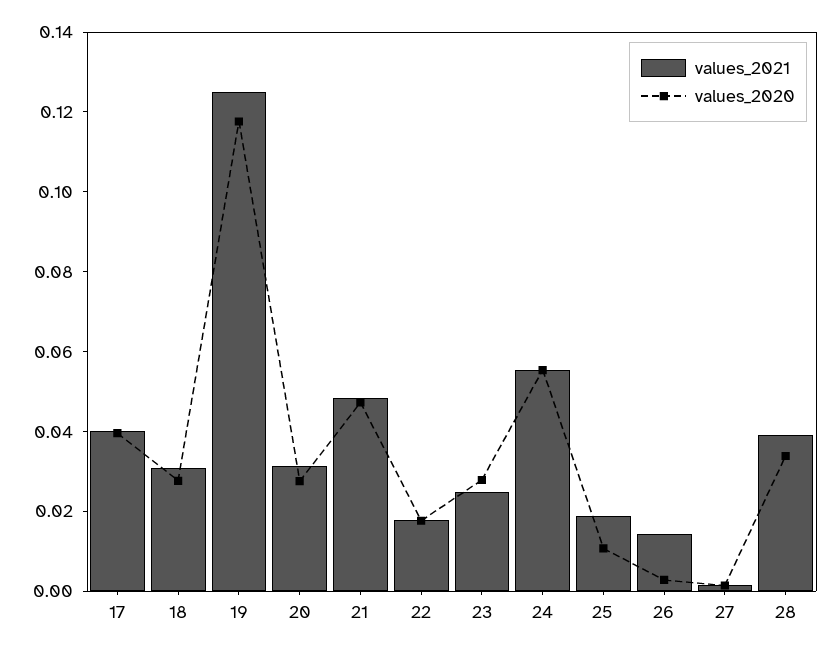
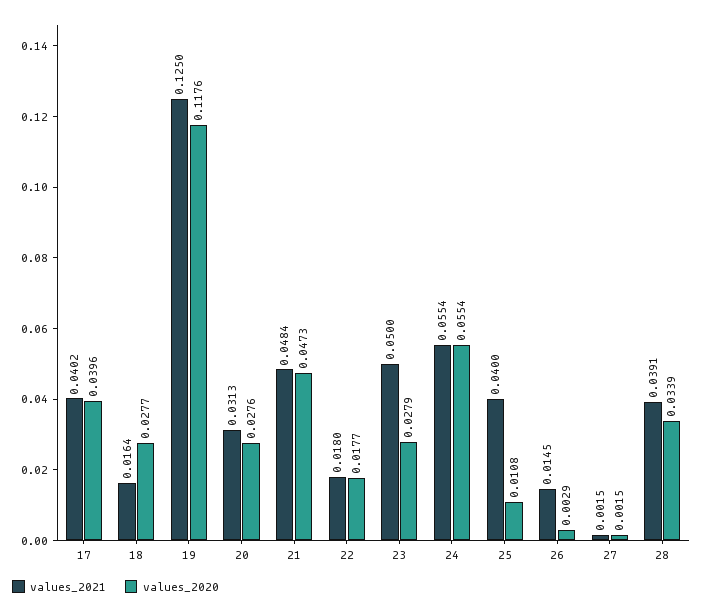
values_2021, 18: 0.03 -> 0.0164
values_2021, 23: 0.025 -> 0.05
values_2021, 25: 0.02 -> 0.04

